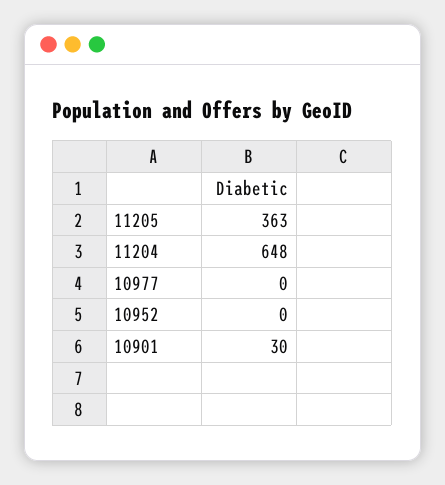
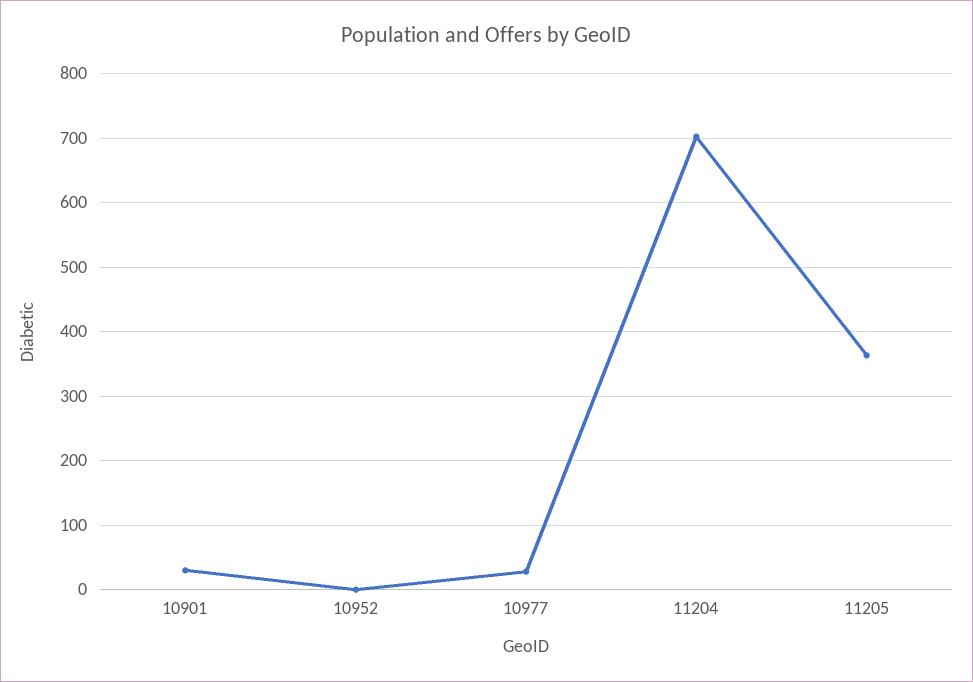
11204: 648 -> 700
10977: 0 -> 30

